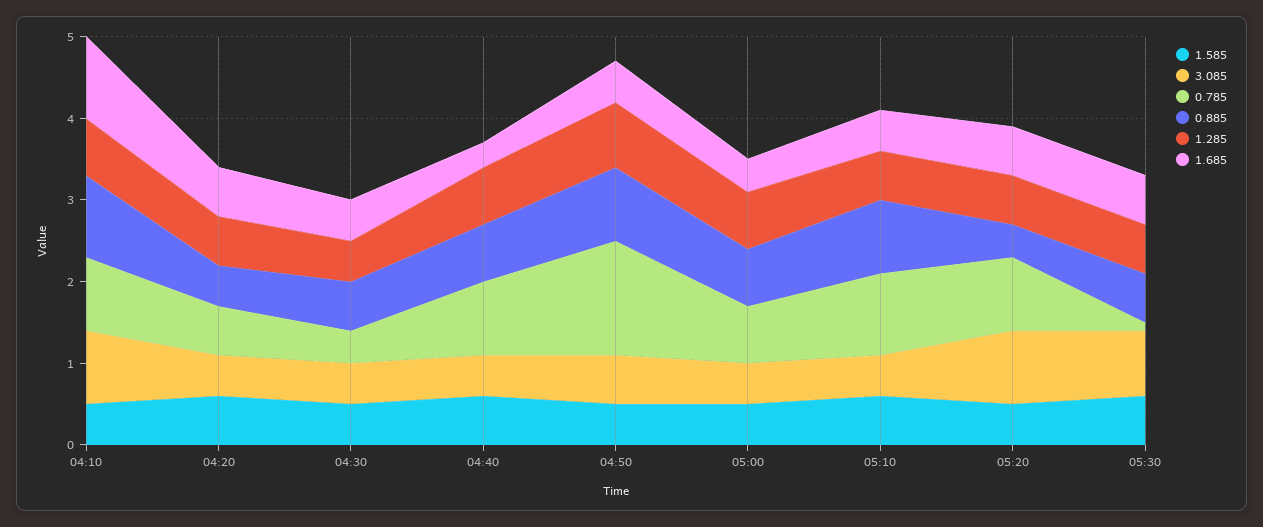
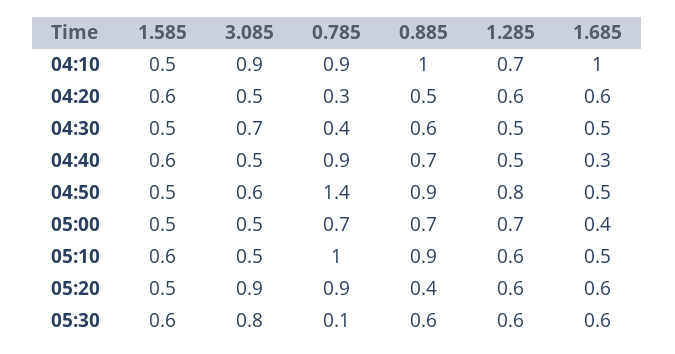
0.785, 04:20: 0.6 -> 0.3
3.085, 04:30: 0.5 -> 0.7
1.285, 04:40: 0.7 -> 0.5

